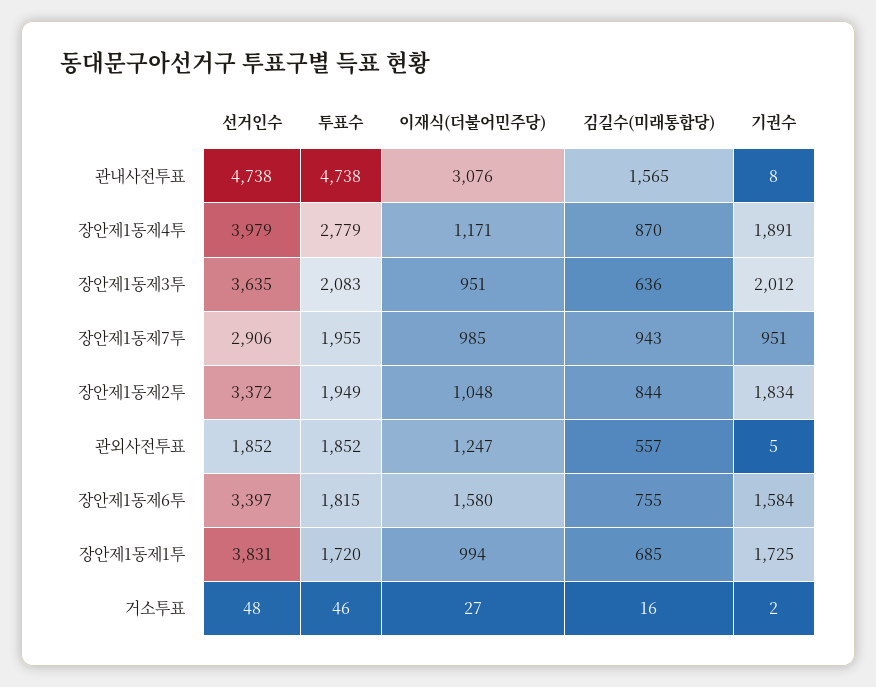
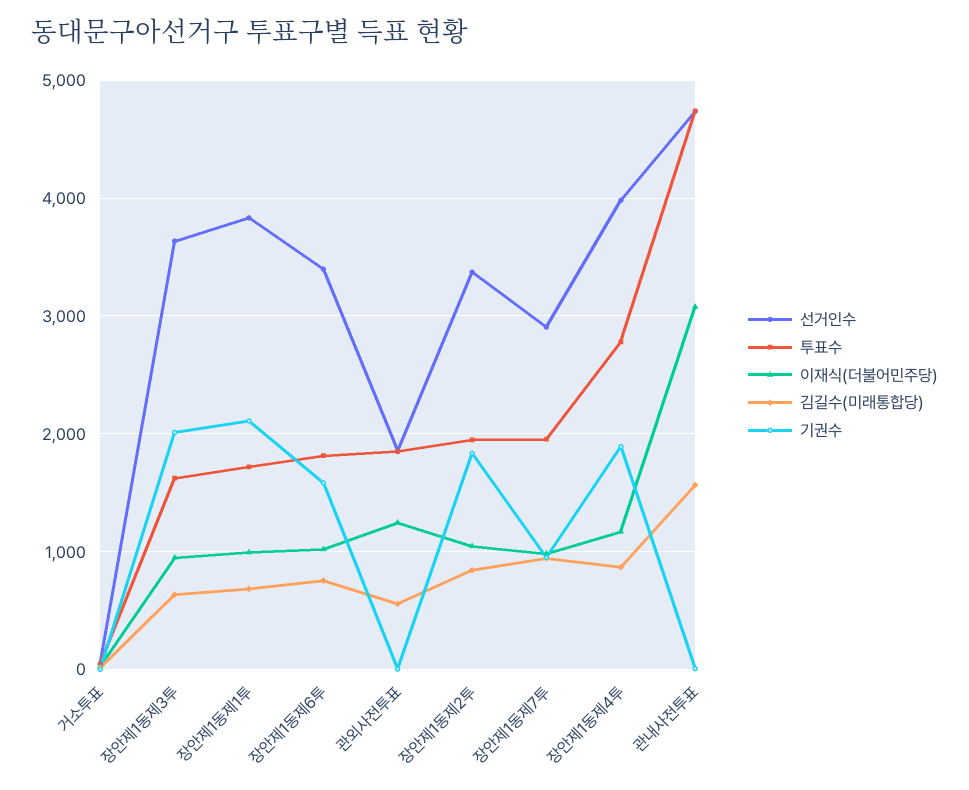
투표수, 장안제1동제3투: 2083 -> 1600
이재식(더불어민주당), 장안제1동제6투: 1580 -> 1000
기권수, 장안제1동제1투: 1725 -> 2100

